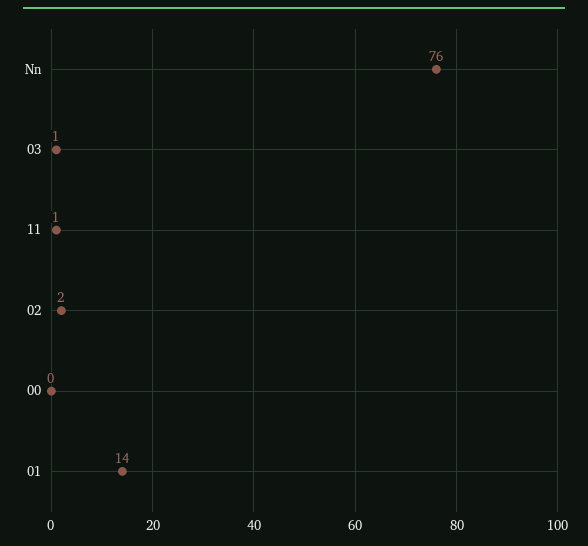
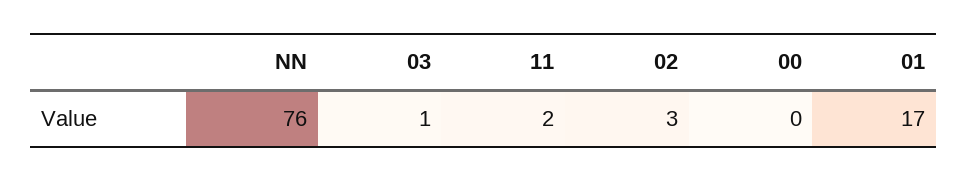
11: 1 -> 2
02: 2 -> 3
01: 14 -> 17

